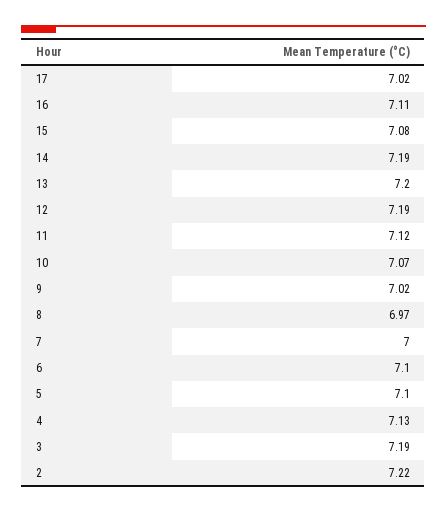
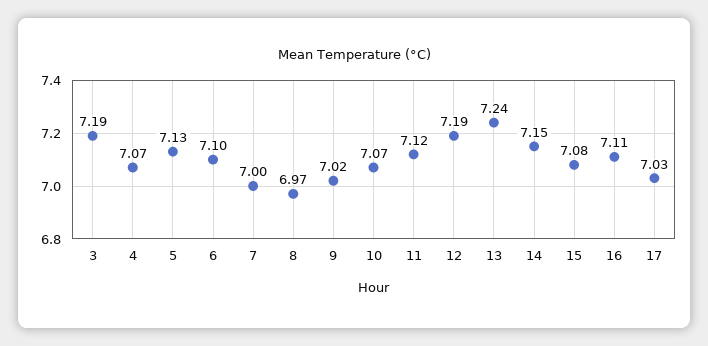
17: 7.02 -> 7.03
14: 7.19 -> 7.15
13: 7.2 -> 7.24
5: 7.1 -> 7.13
4: 7.13 -> 7.07
2: 7.22 -> none

